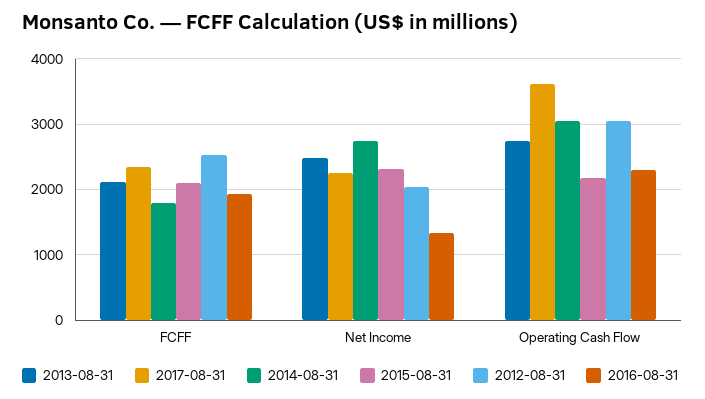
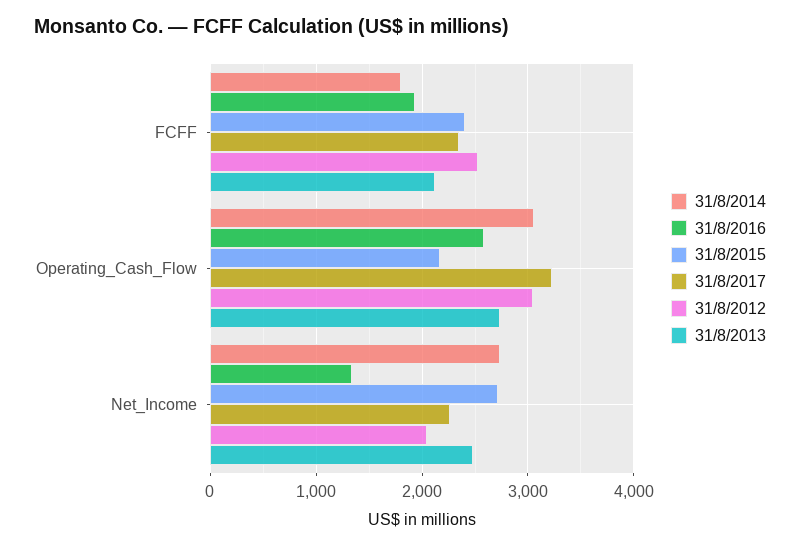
2015-08-31, FCFF: 2100 -> 2400
2015-08-31, Net Income: 2300 -> 2700
2017-08-31, Operating Cash Flow: 3600 -> 3200
2016-08-31, Operating Cash Flow: 2300 -> 2600

